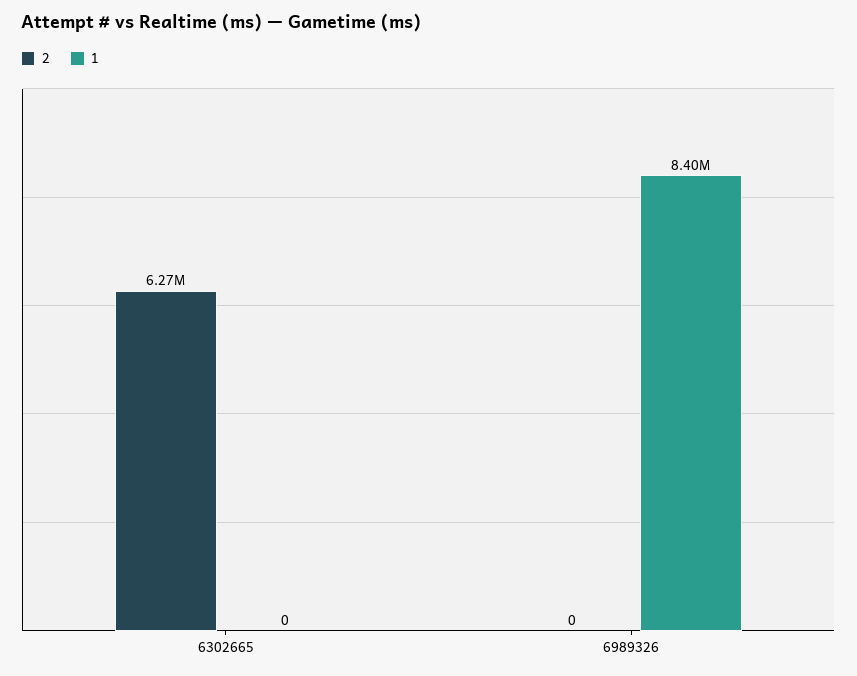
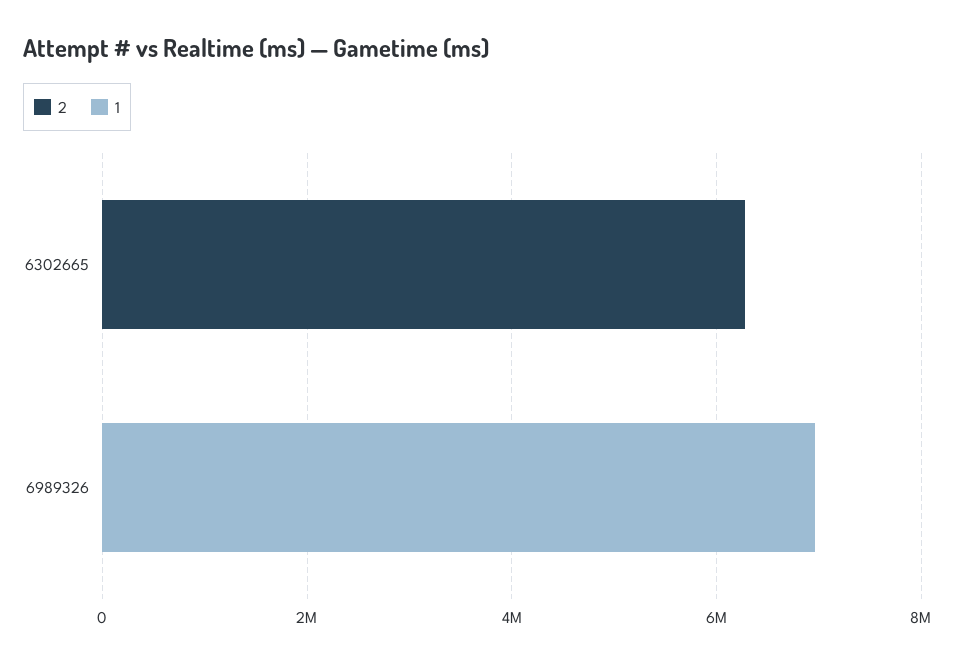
1, 6989326: 8400000 -> 7000000

